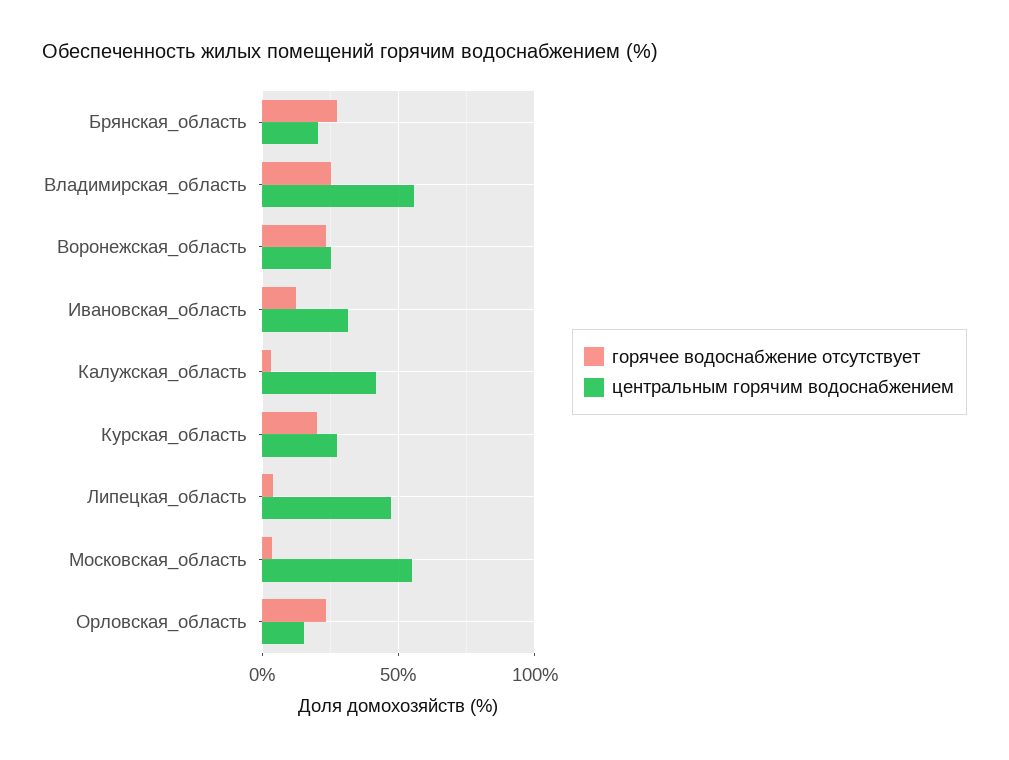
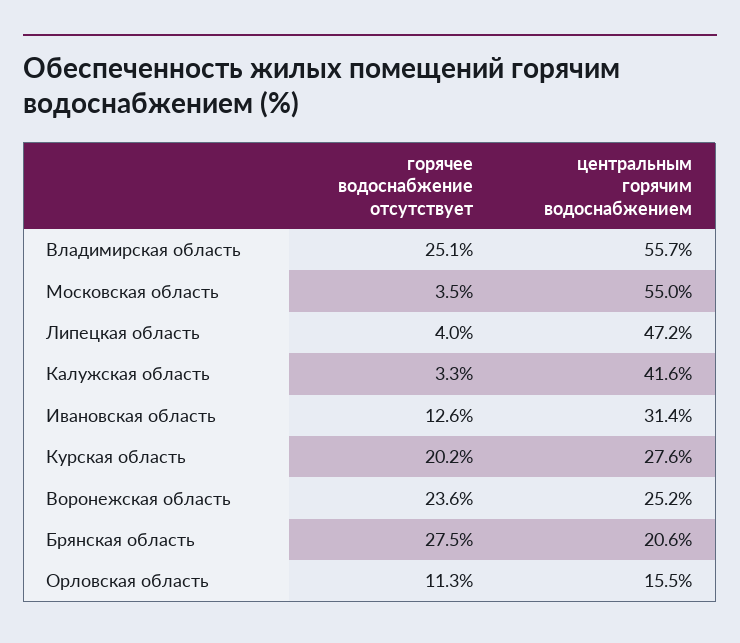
горячее водоснабжение отсутствует, Орловская_область: 25 -> 11.3

